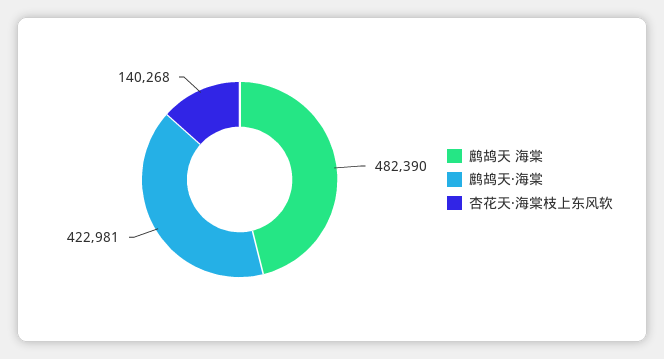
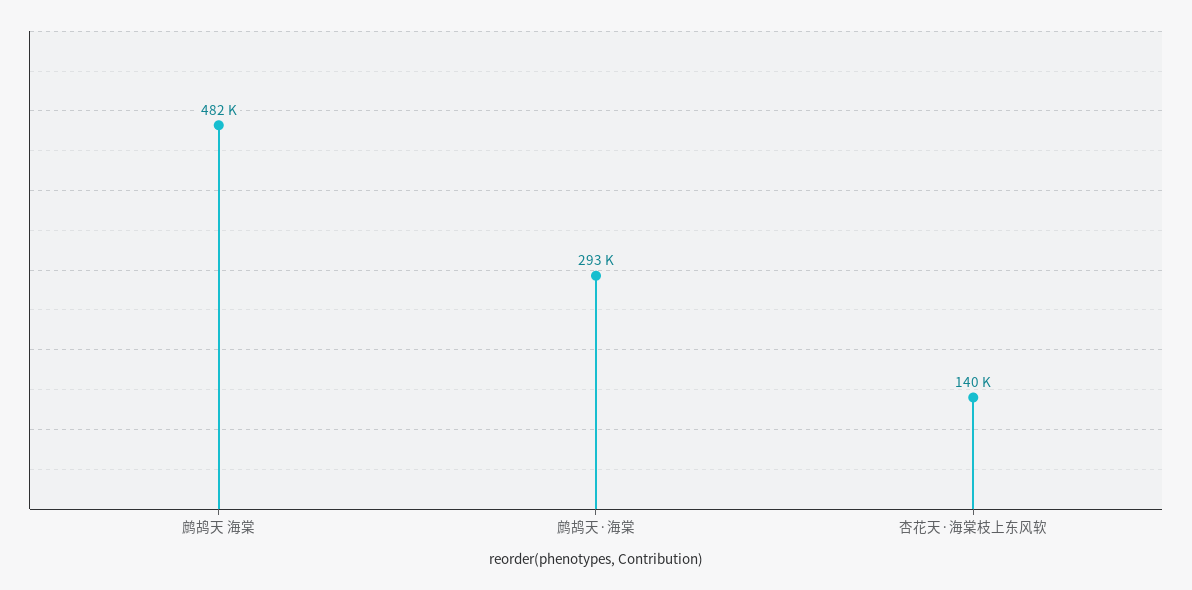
鹧鸪天·海棠: 422981 -> 293000

